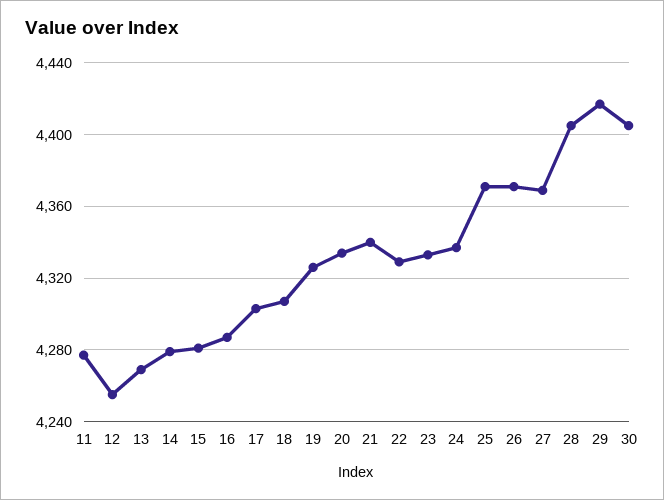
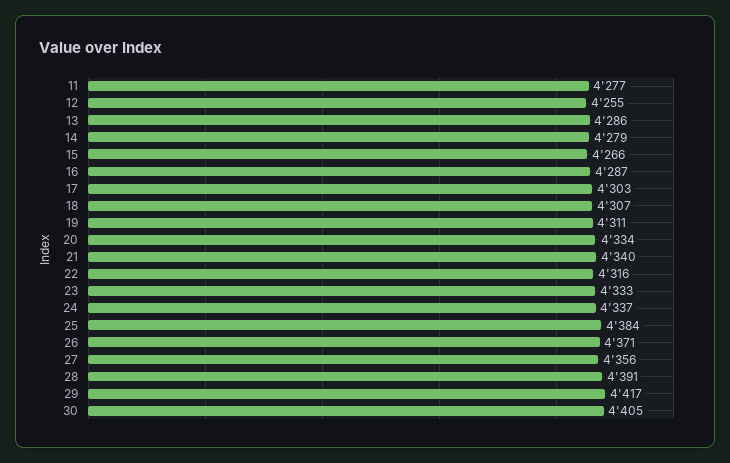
13: 4270 -> 4286
15: 4280 -> 4266
19: 4325 -> 4311
22: 4330 -> 4316
25: 4370 -> 4384
27: 4370 -> 4356
28: 4405 -> 4391

